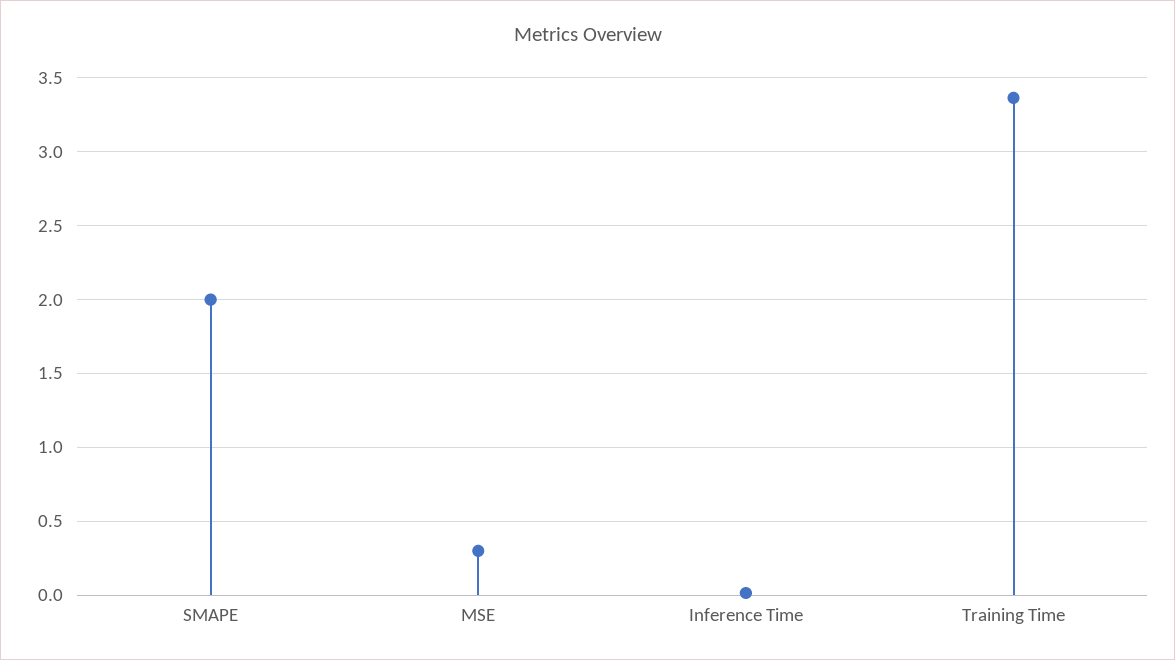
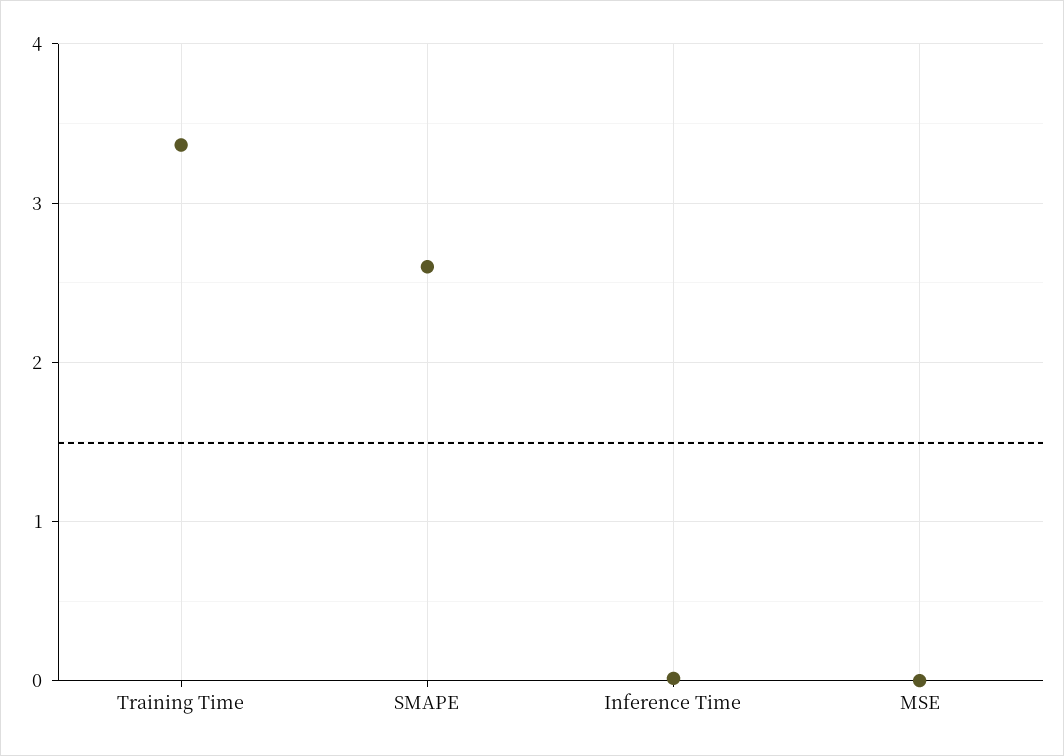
SMAPE: 2 -> 2.6
MSE: 0.3 -> 0

